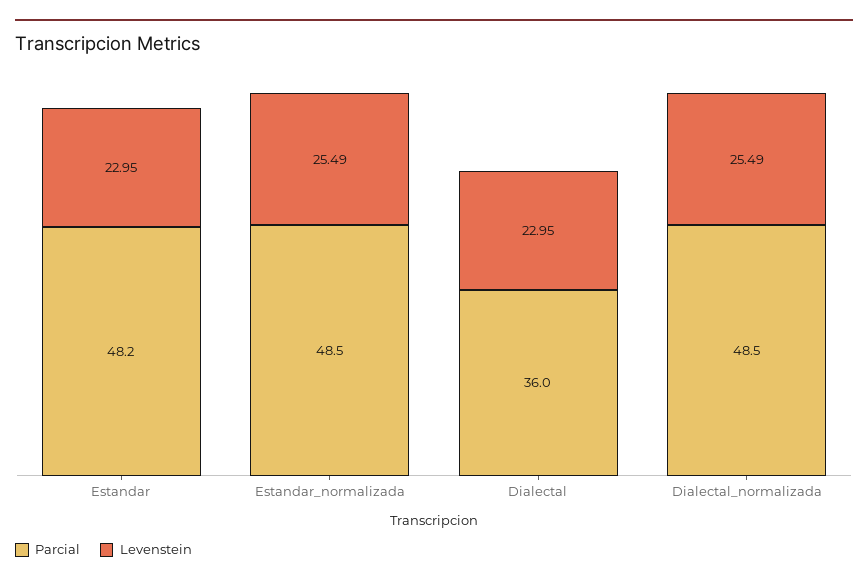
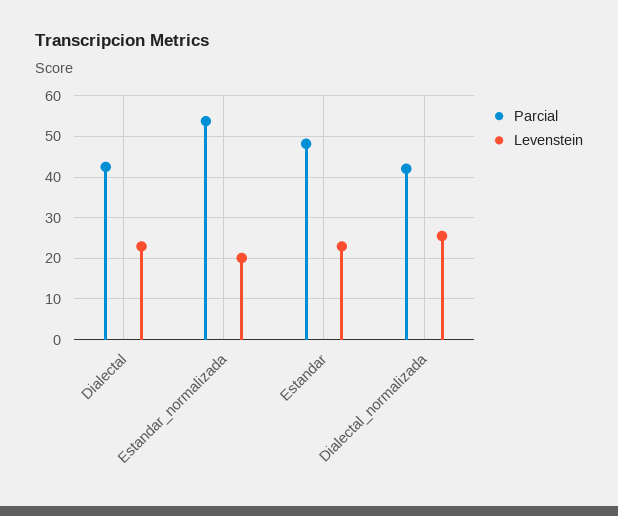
Parcial, Estandar_normalizada: 48.5 -> 54
Levenstein, Estandar_normalizada: 25.49 -> 20
Parcial, Dialectal: 36 -> 42
Parcial, Dialectal_normalizada: 48.5 -> 42

